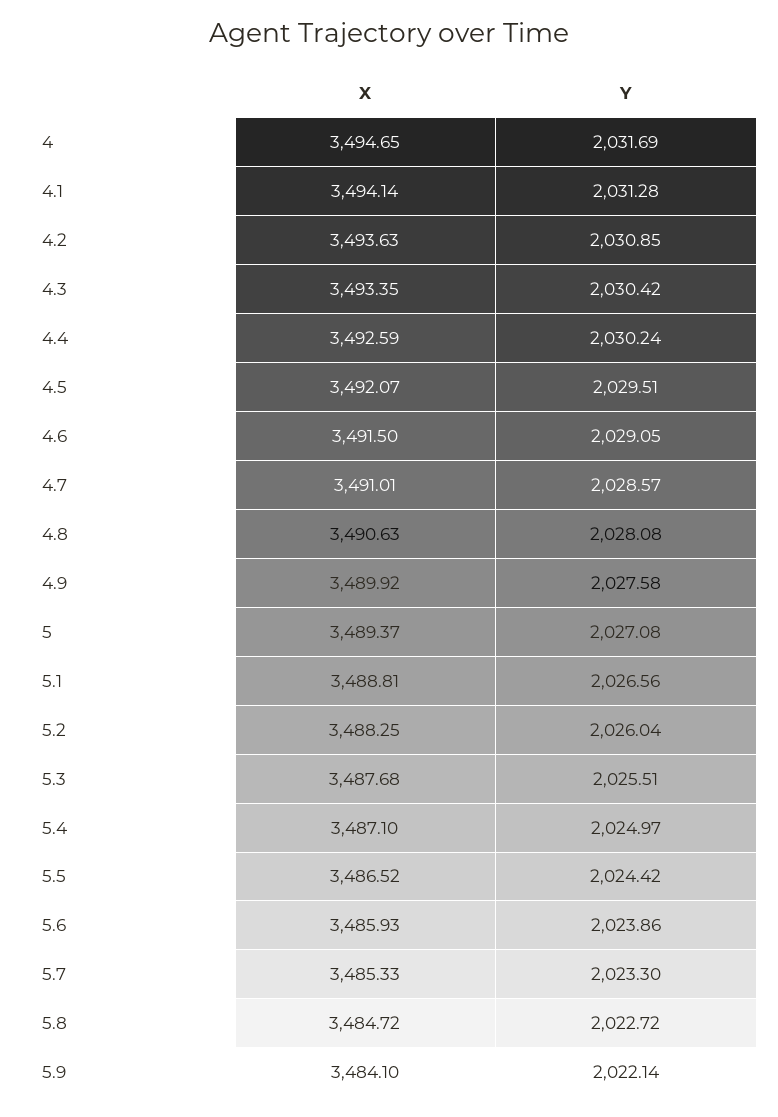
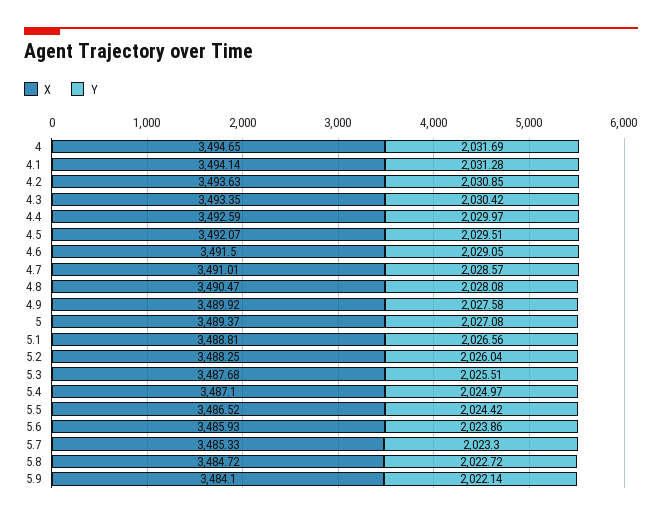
Y, 4.4: 2030.24 -> 2029.97
X, 4.8: 3490.63 -> 3490.47

